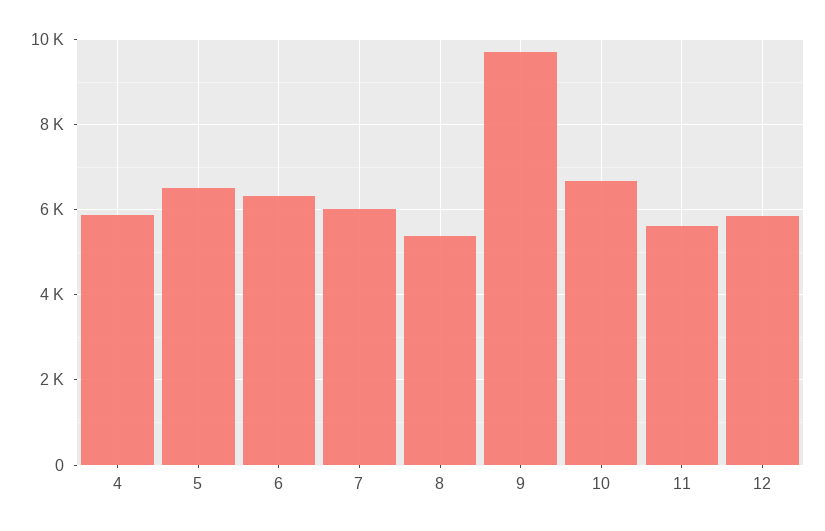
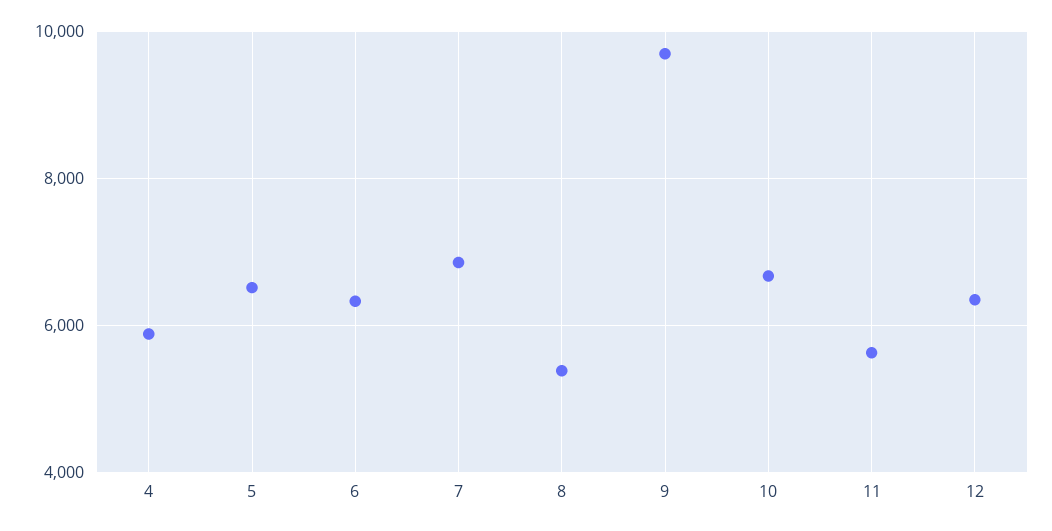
7: 6000 -> 6800
12: 5800 -> 6400

